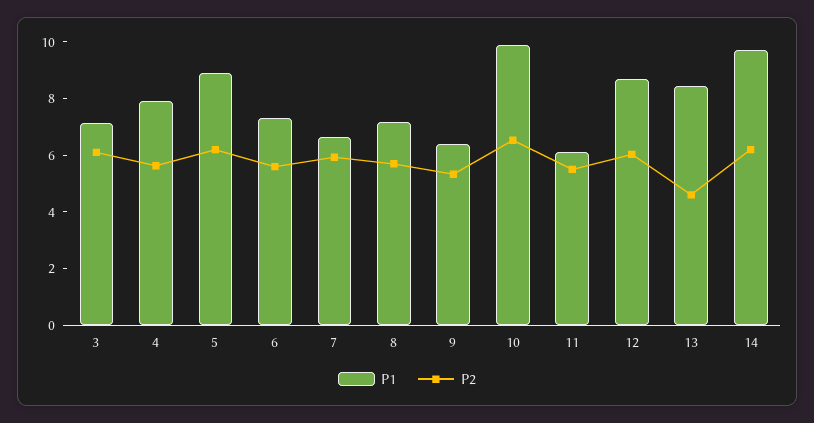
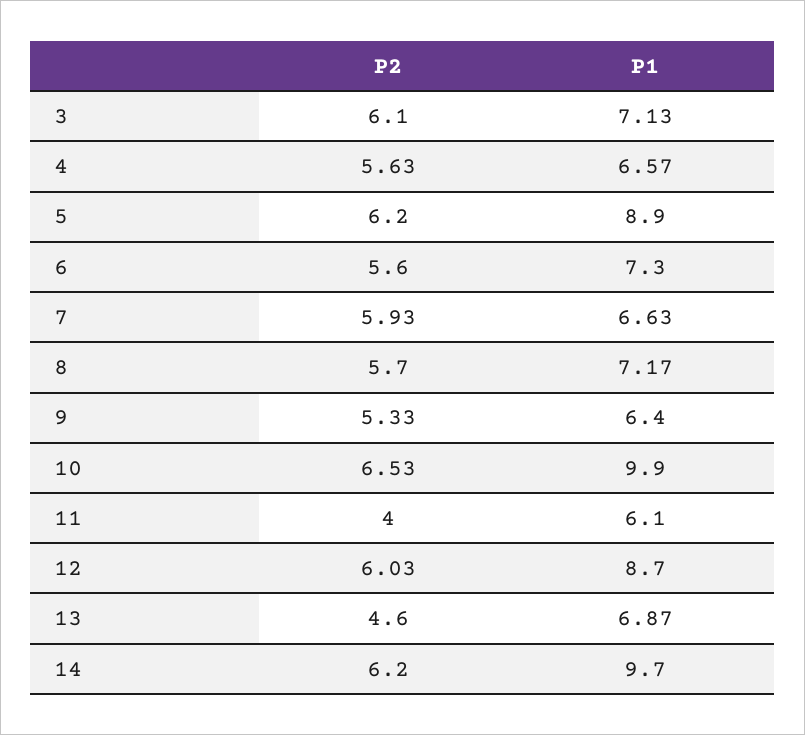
P1, 4: 8 -> 6.57
P2, 11: 5.5 -> 4
P1, 13: 8.5 -> 6.87

